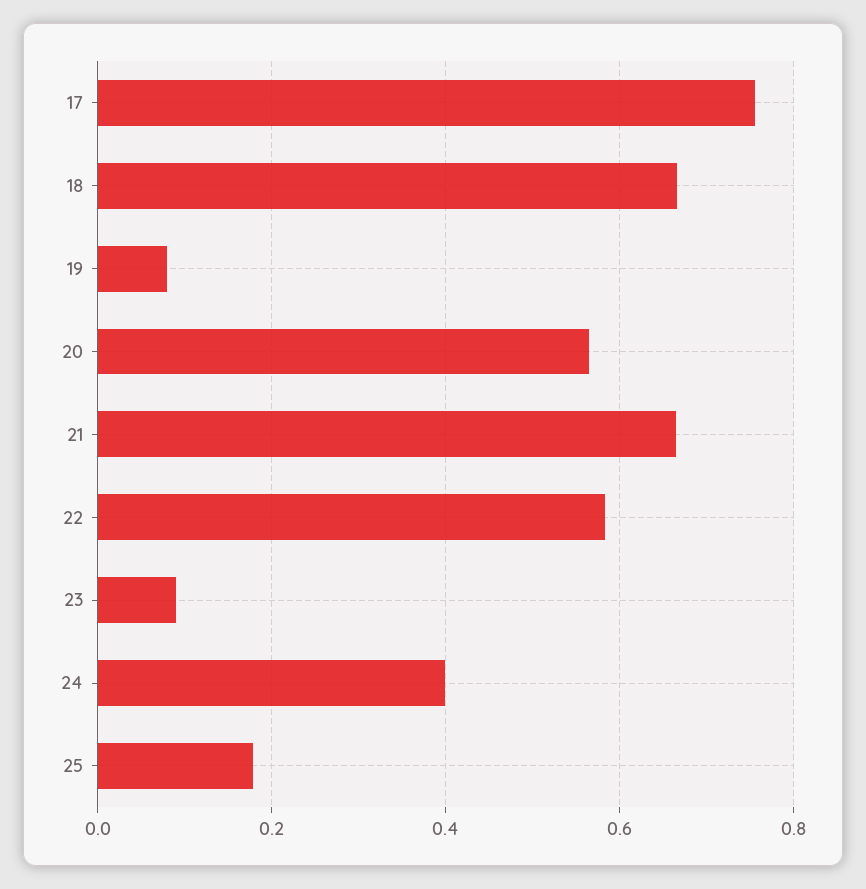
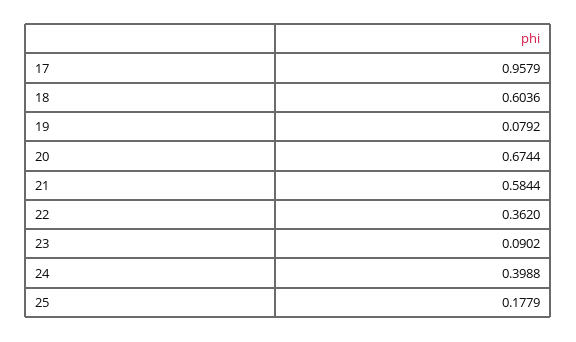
17: 0.76 -> 0.9579
18: 0.66 -> 0.6036
20: 0.56 -> 0.6744
21: 0.66 -> 0.5844
22: 0.58 -> 0.362

